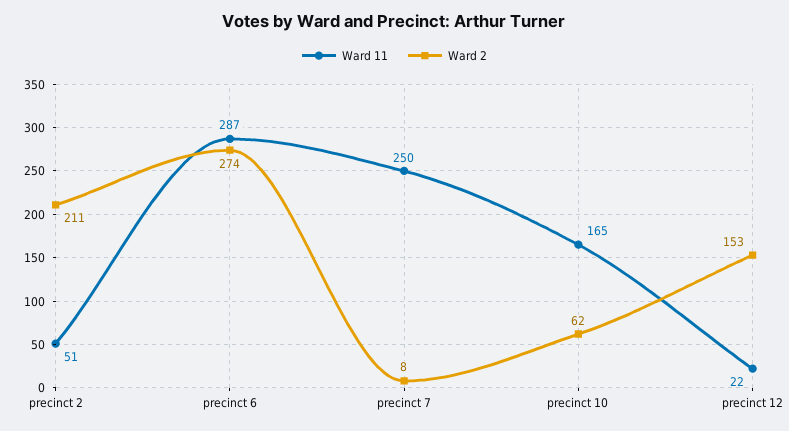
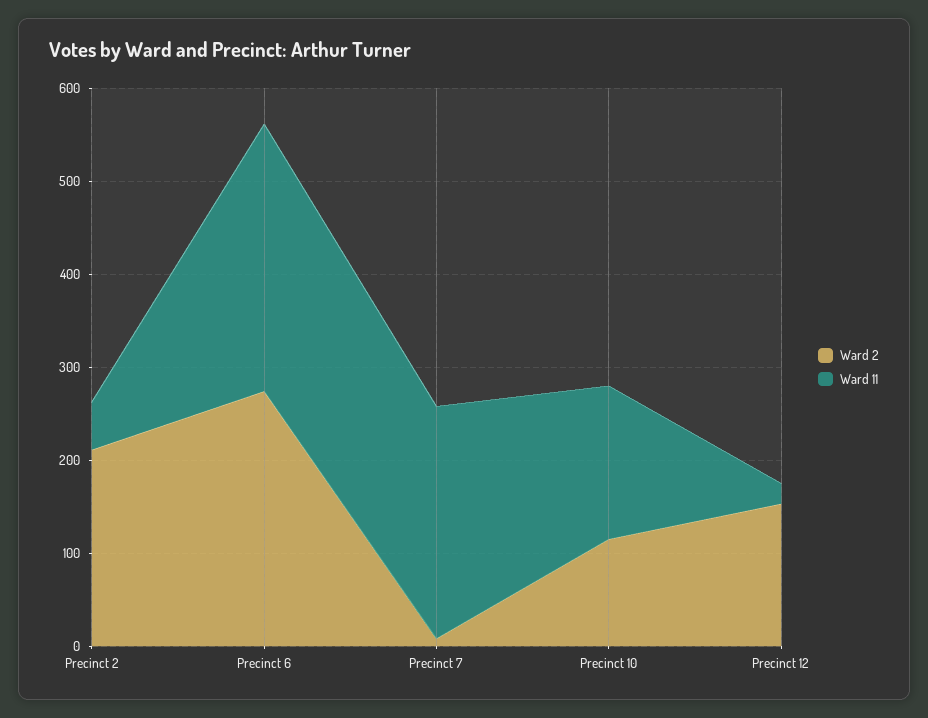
Ward 2, precinct 10: 62 -> 120

